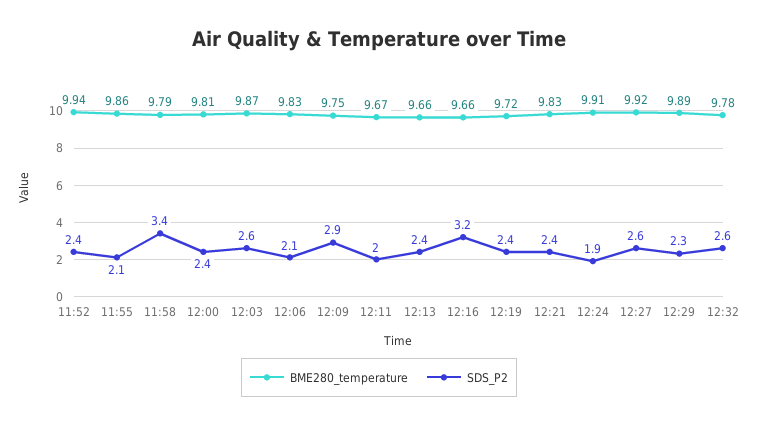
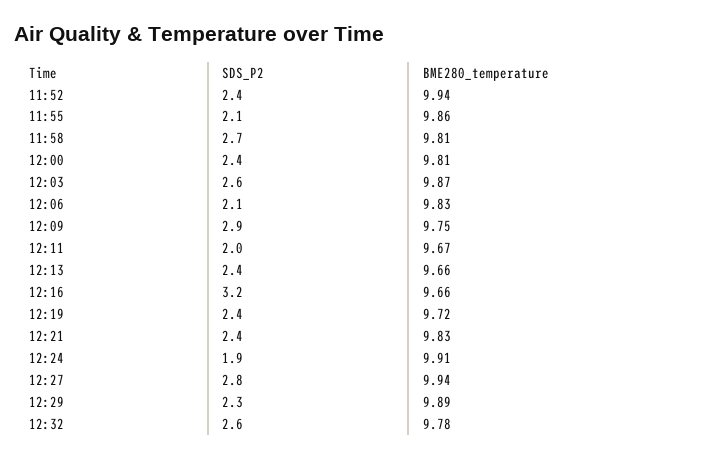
BME280_temperature, 11:58: 9.79 -> 9.81
SDS_P2, 11:58: 3.4 -> 2.7
BME280_temperature, 12:27: 9.92 -> 9.94
SDS_P2, 12:27: 2.6 -> 2.8

